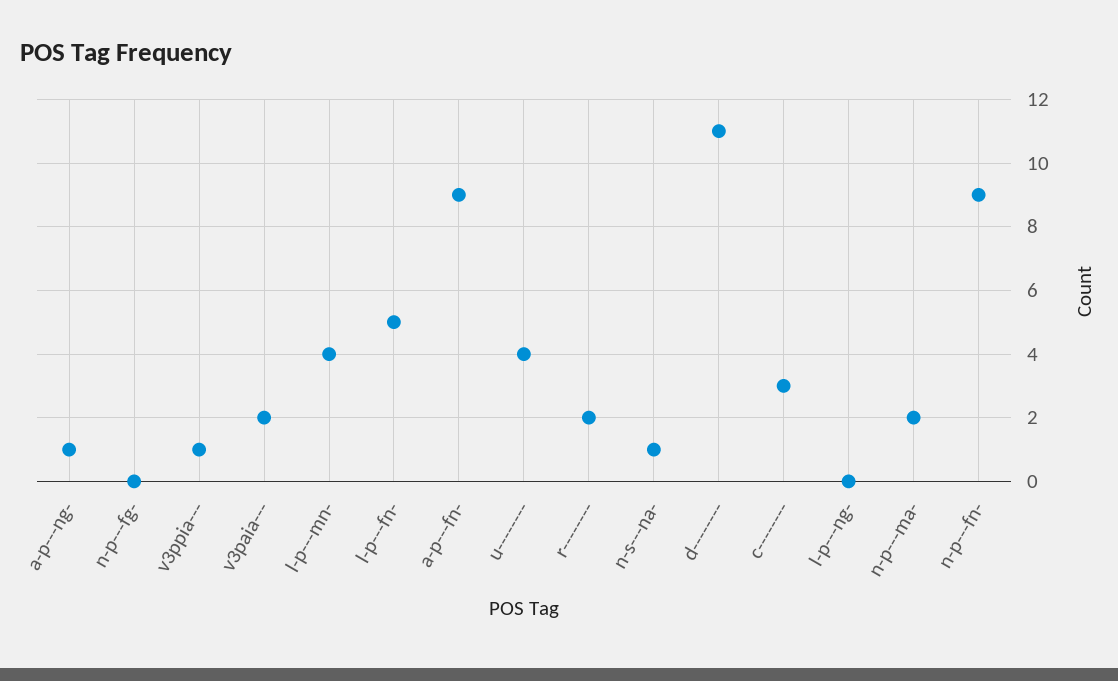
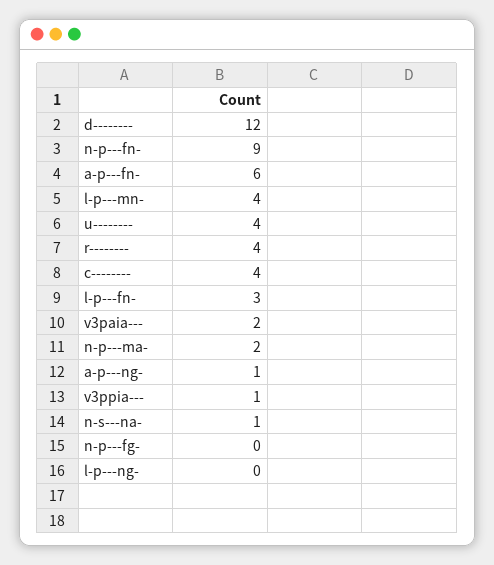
l-p---fn-: 5 -> 3
a-p---fn-: 9 -> 6
r--------: 2 -> 4
d--------: 11 -> 12
c--------: 3 -> 4

